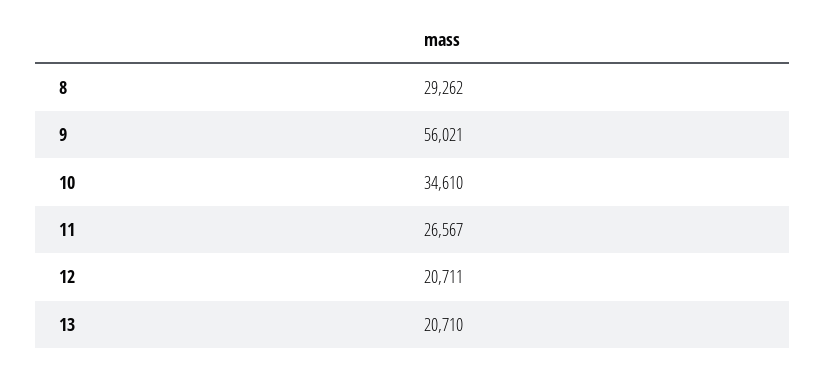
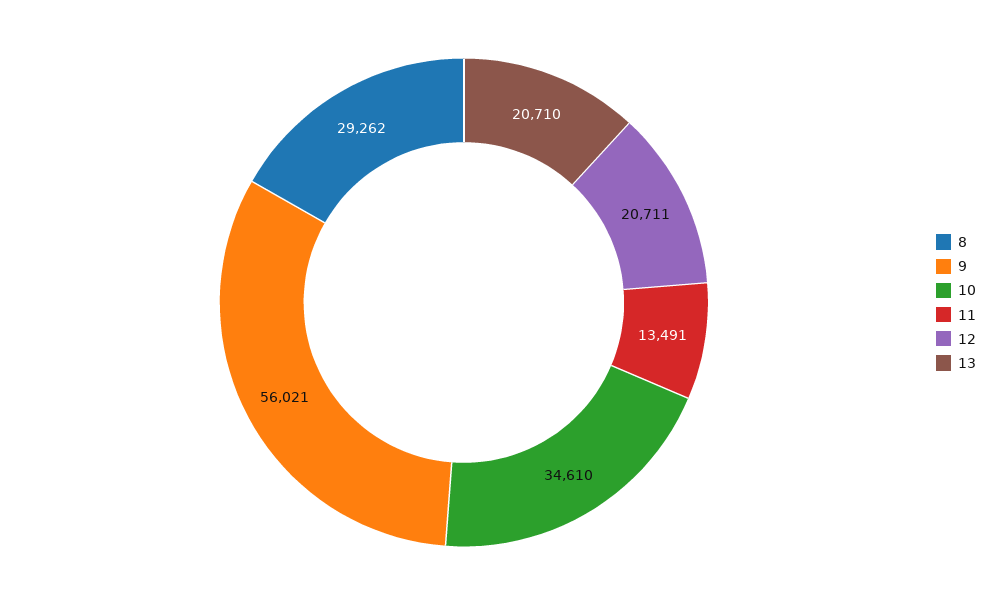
11: 26567 -> 13491

